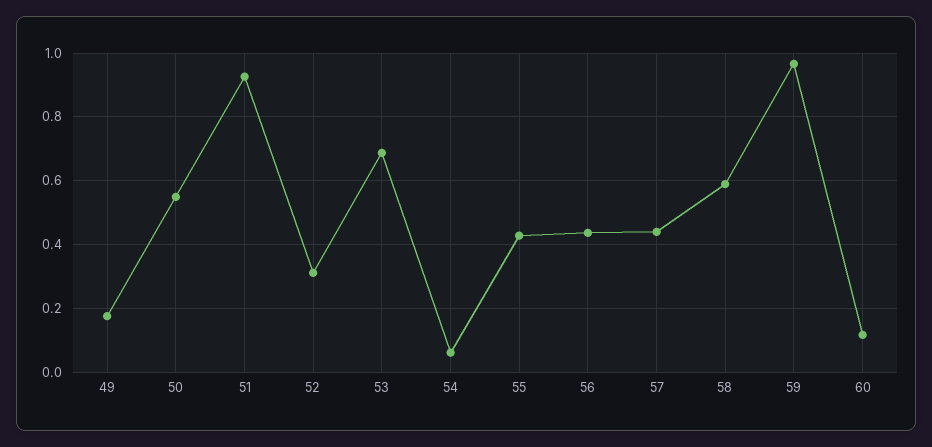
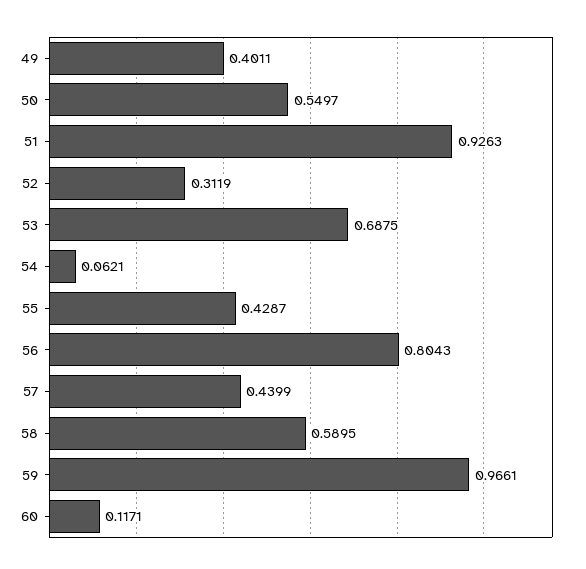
49: 0.18 -> 0.4011
56: 0.44 -> 0.8043

